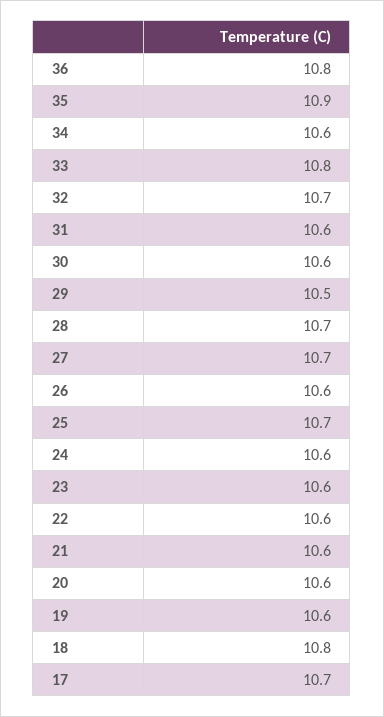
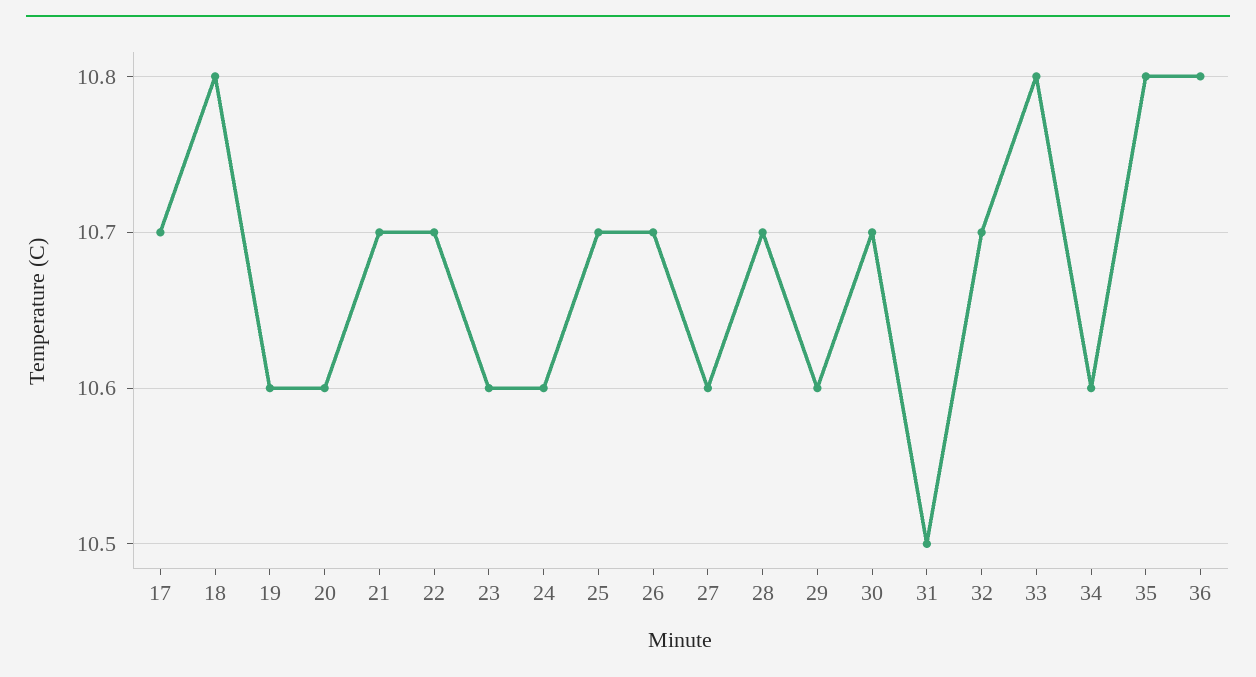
35: 10.9 -> 10.8
31: 10.6 -> 10.5
30: 10.6 -> 10.7
29: 10.5 -> 10.6
27: 10.7 -> 10.6
26: 10.6 -> 10.7
22: 10.6 -> 10.7
21: 10.6 -> 10.7

